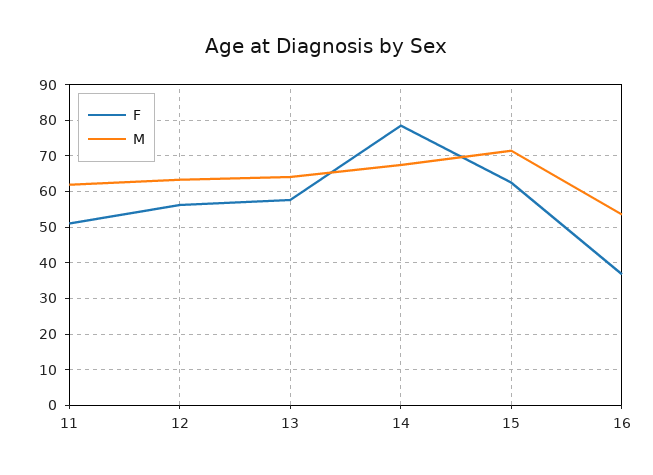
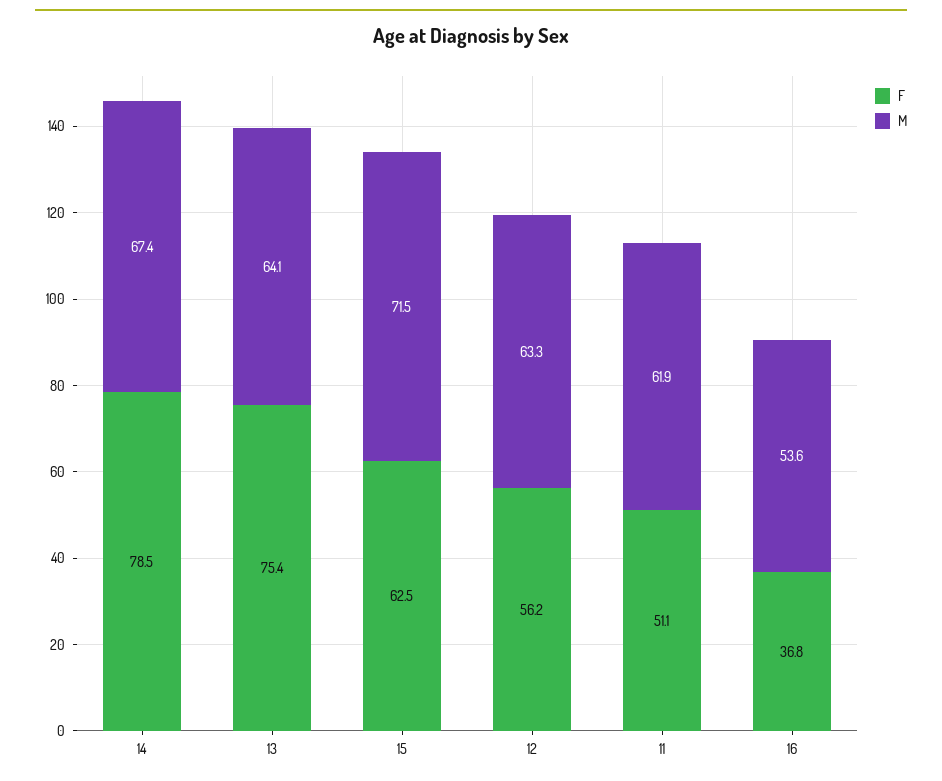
F, 13: 58 -> 75.4

